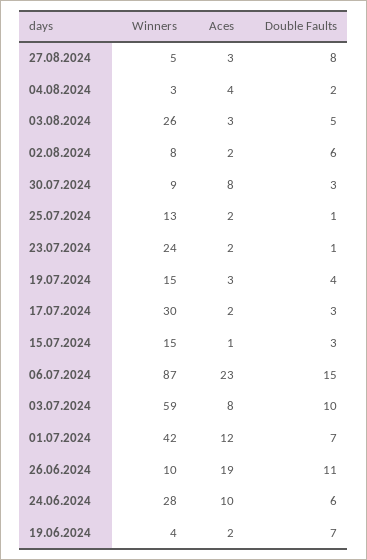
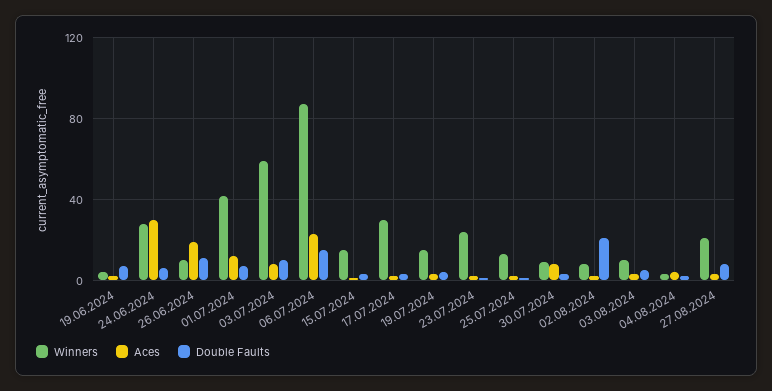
Winners, 27.08.2024: 5 -> 20
Winners, 03.08.2024: 26 -> 10
Double Faults, 02.08.2024: 6 -> 20
Aces, 24.06.2024: 10 -> 30

